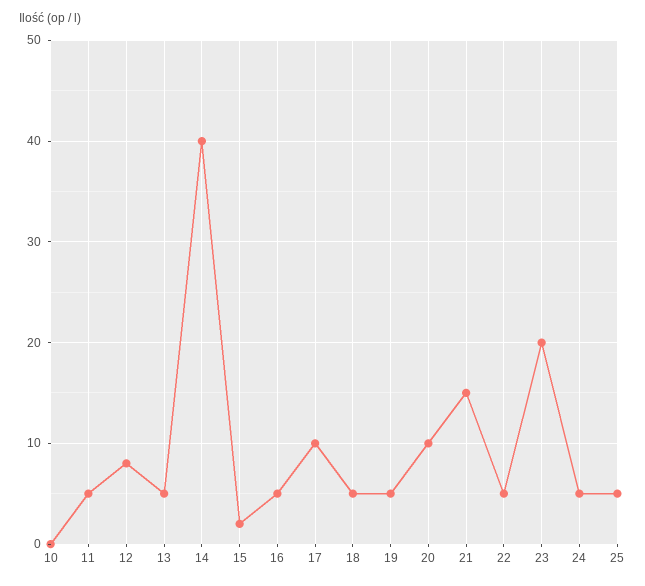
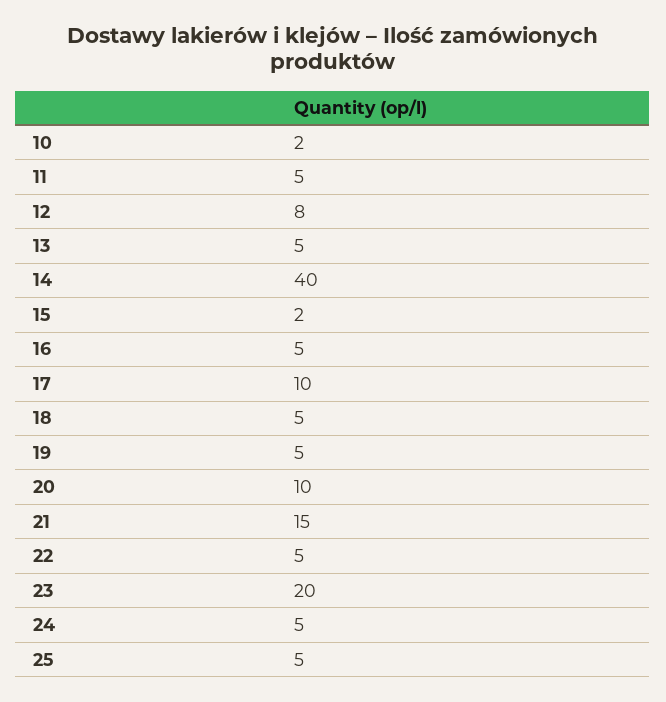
10: 0 -> 2

